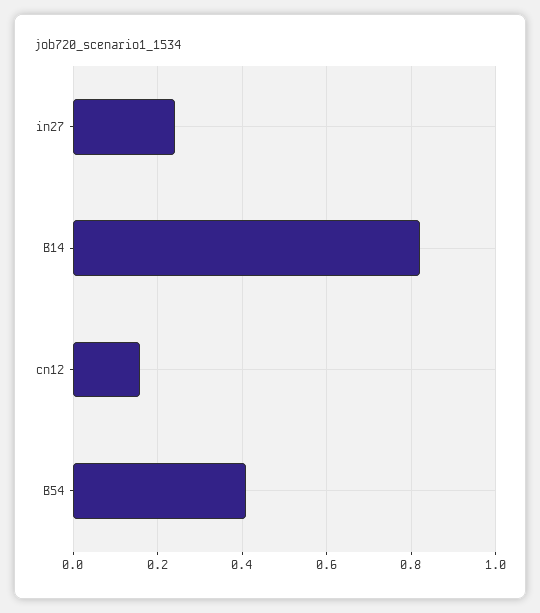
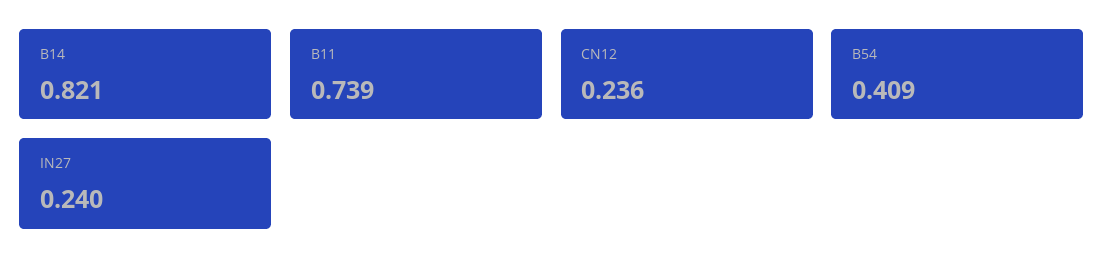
cn12: 0.16 -> 0.236
B11: none -> 0.739

